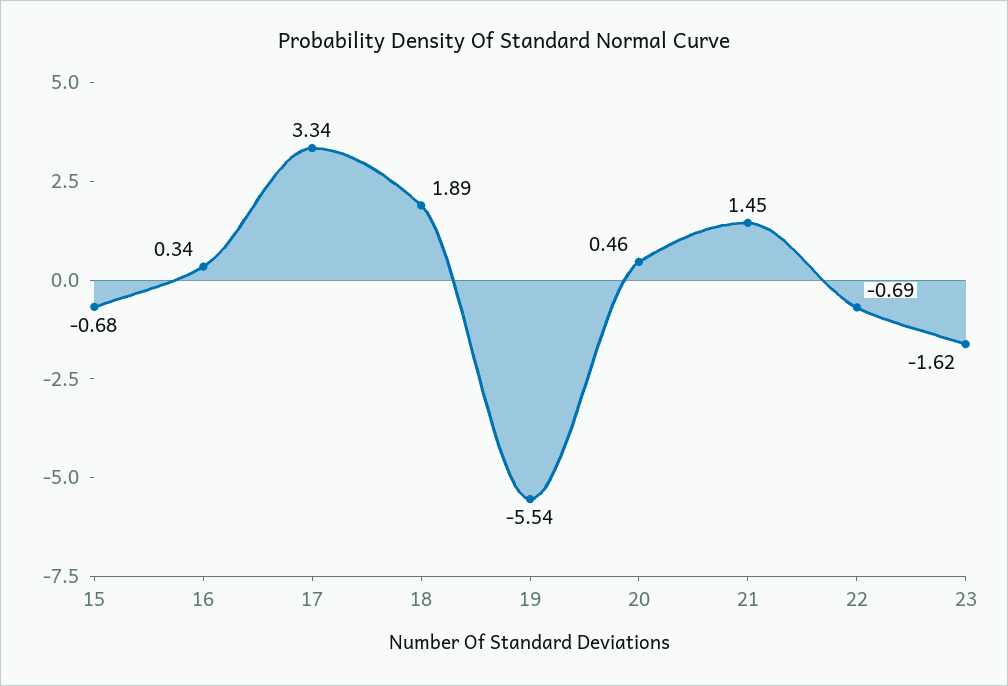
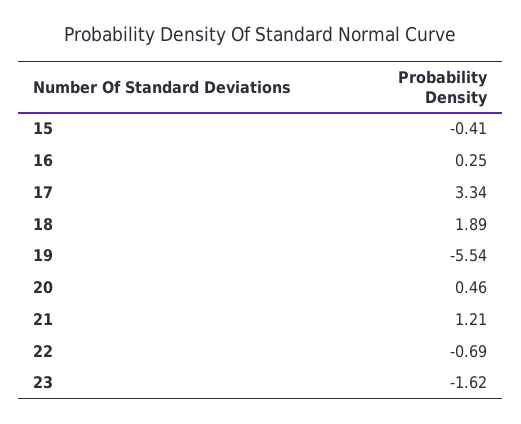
15: -0.68 -> -0.41
16: 0.34 -> 0.25
21: 1.45 -> 1.21

